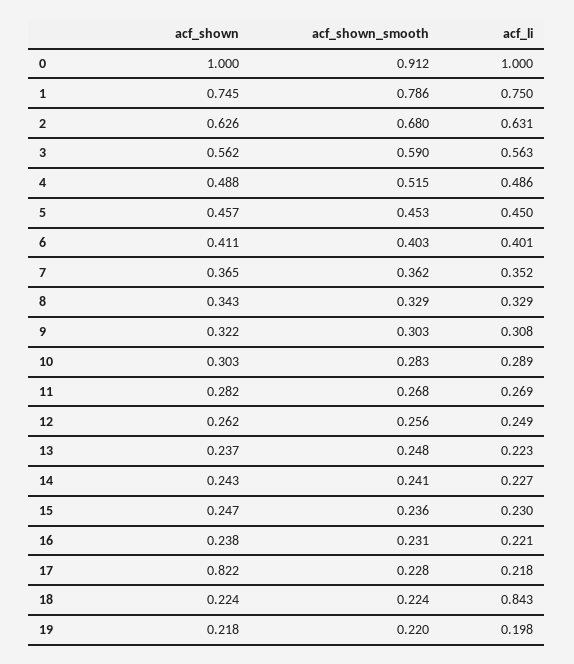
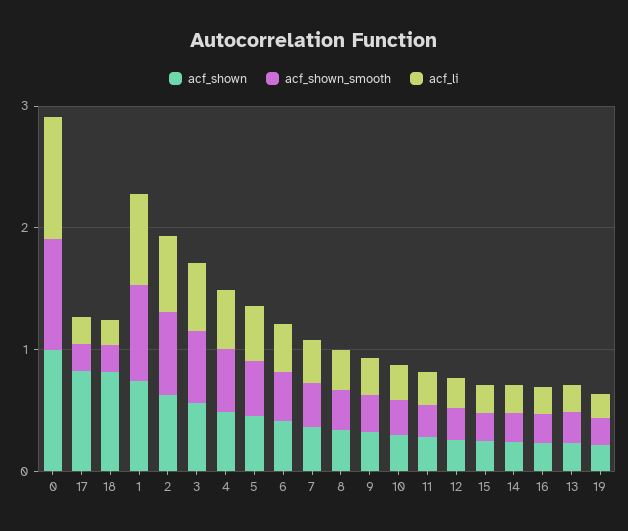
acf_shown, 18: 0.224 -> 0.8
acf_li, 18: 0.843 -> 0.2

